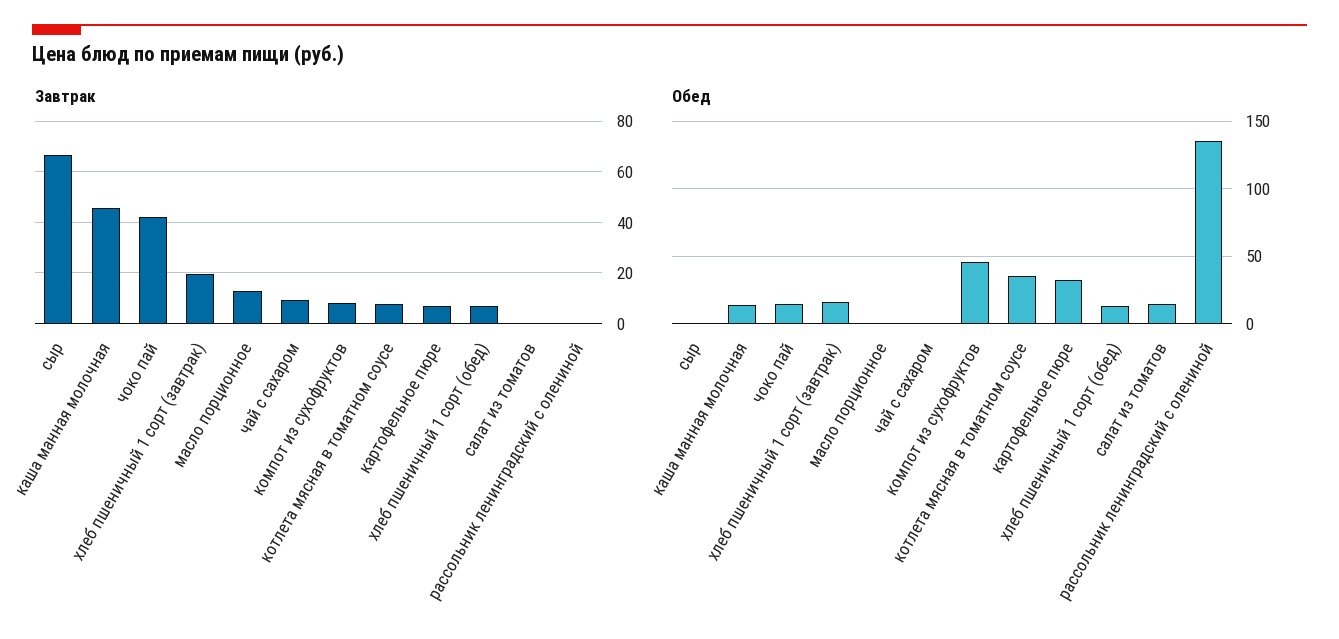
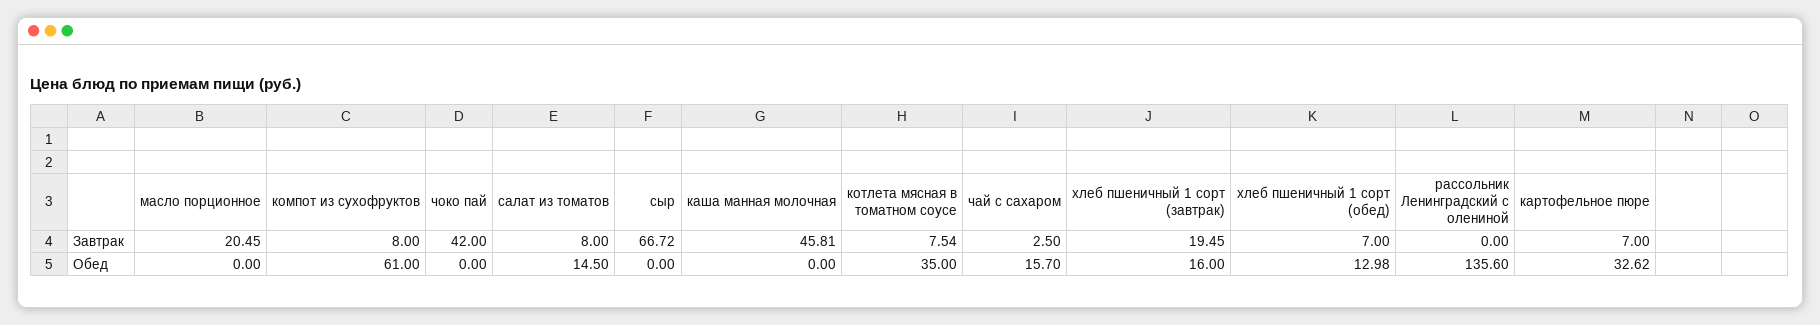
Завтрак, масло порционное: 12.5 -> 20.45
Завтрак, чай с сахаром: 10 -> 2.5
Завтрак, салат из томатов: 0 -> 8
Обед, каша манная молочная: 15 -> 0
Обед, чоко пай: 15 -> 0
Обед, чай с сахаром: 0 -> 15.7
Обед, компот из сухофруктов: 45 -> 61

